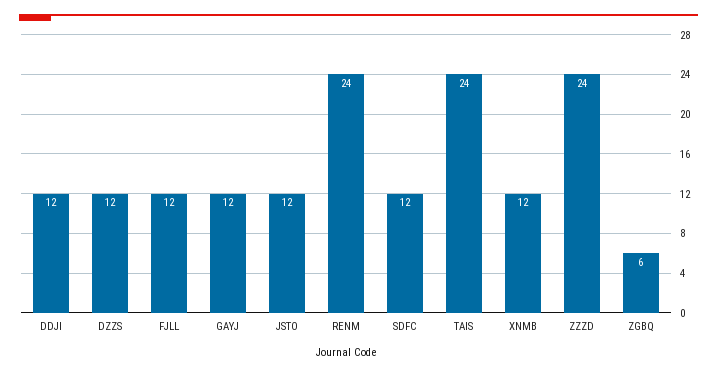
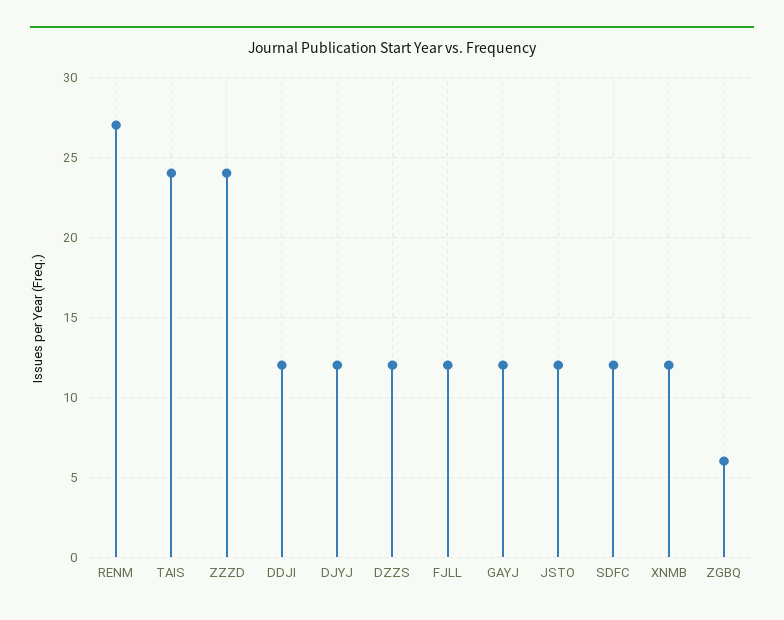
RENM: 24 -> 27
DJYJ: none -> 12

